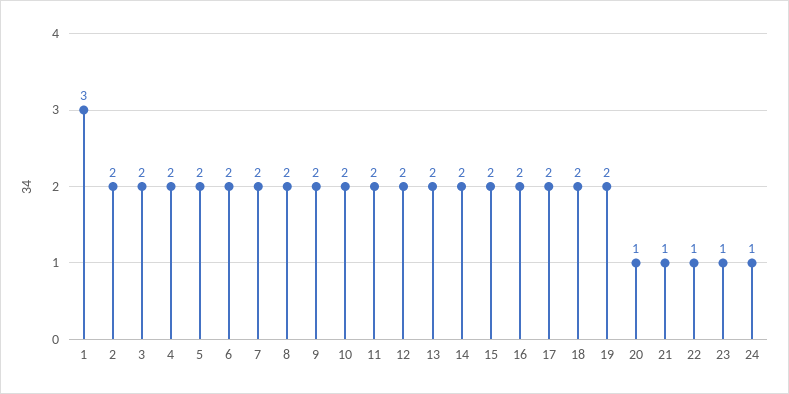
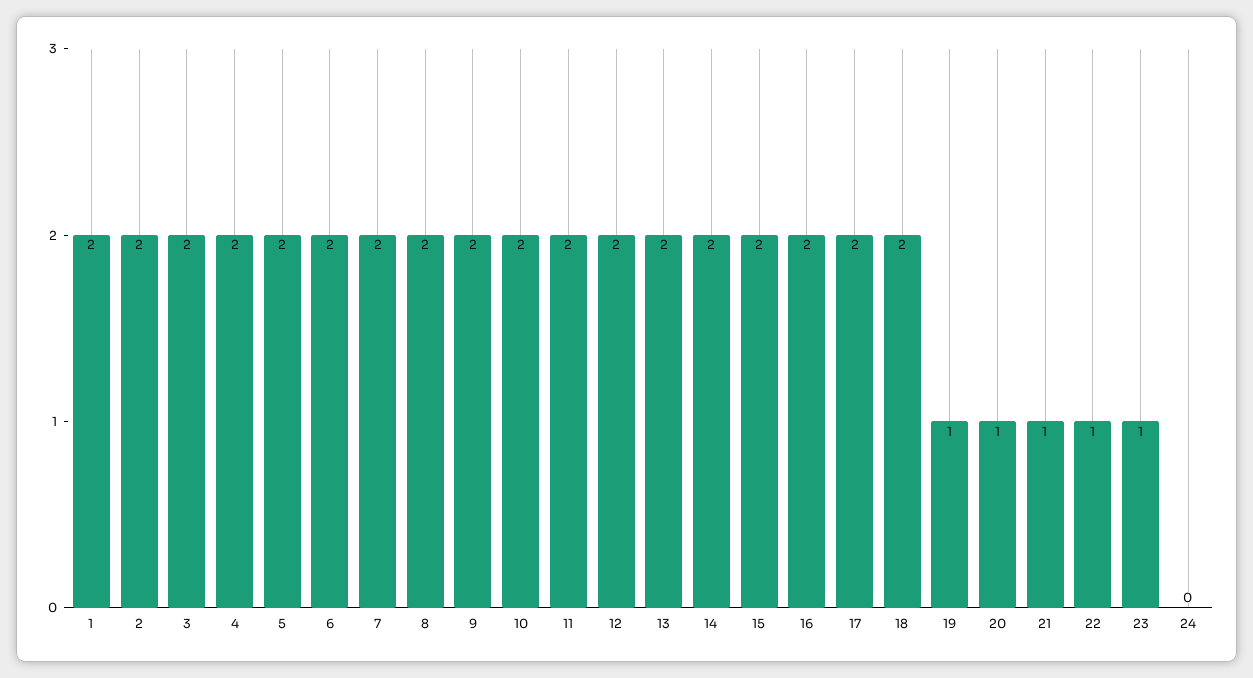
1: 3 -> 2
19: 2 -> 1
24: 1 -> 0

